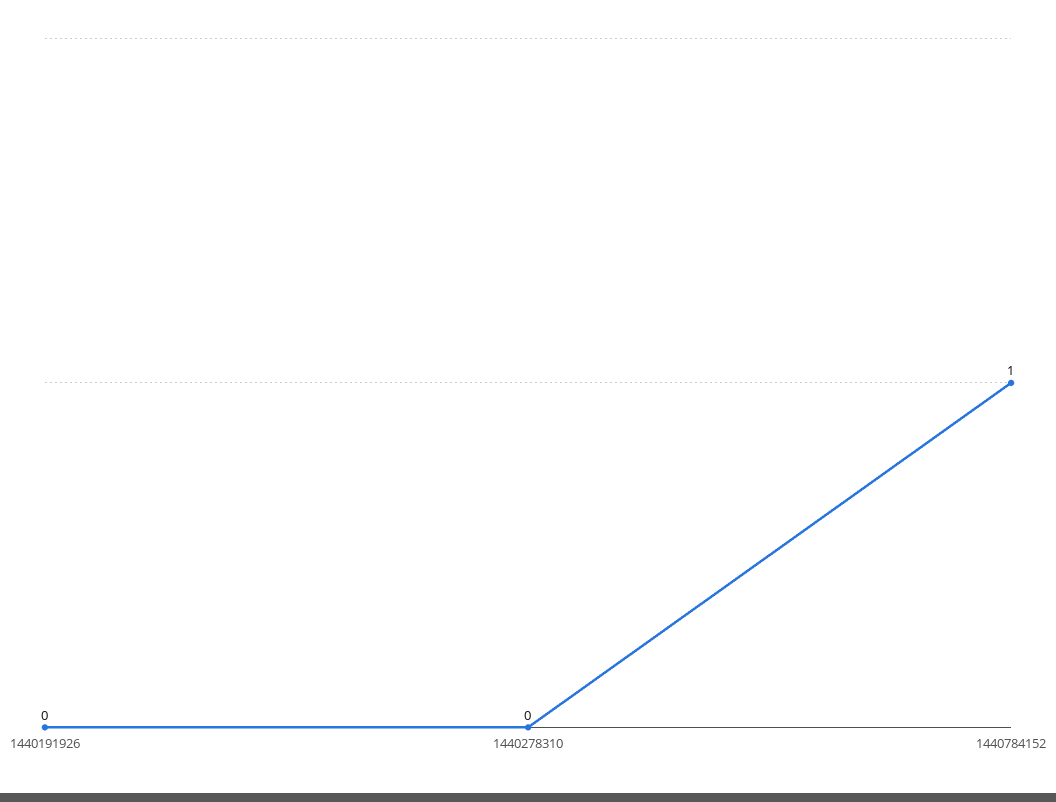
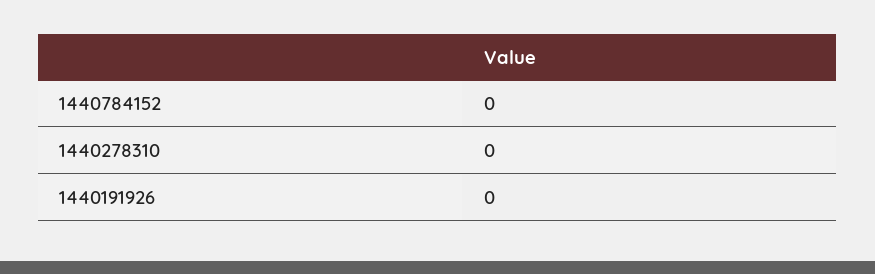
1440784152: 1 -> 0

